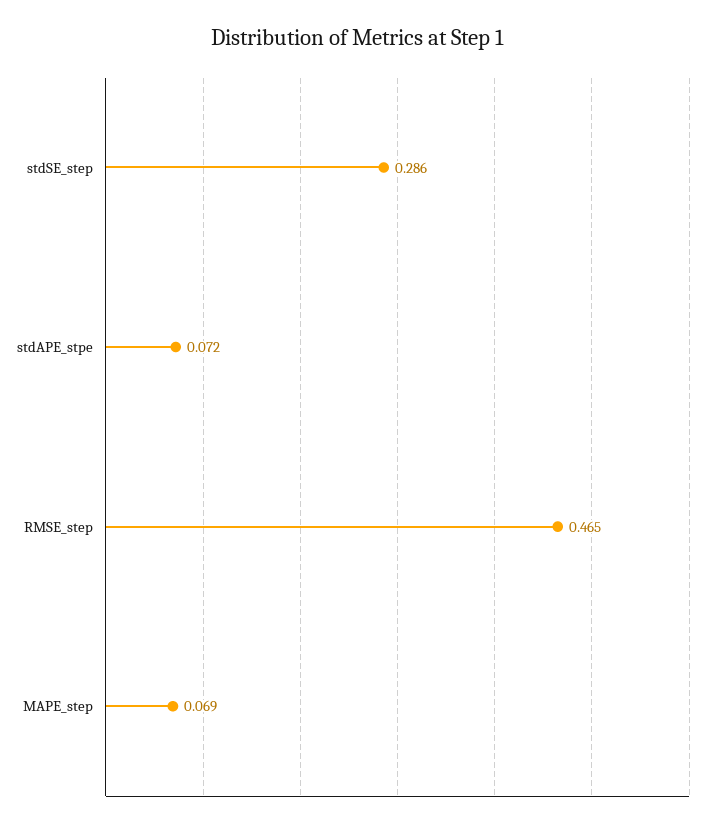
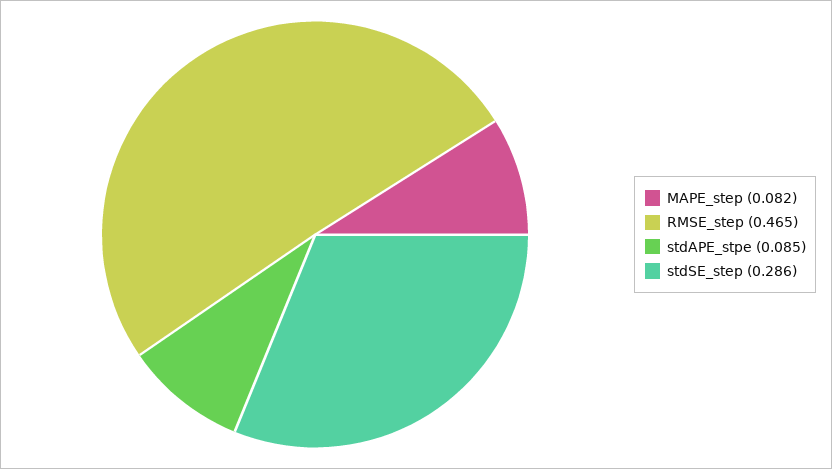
stdAPE_stpe: 0.072 -> 0.085
MAPE_step: 0.069 -> 0.082

